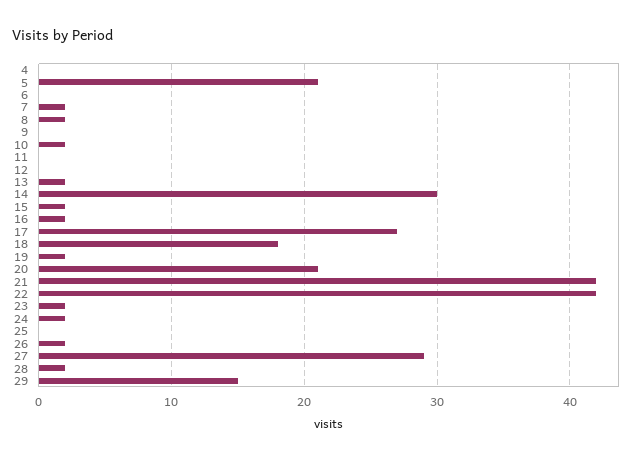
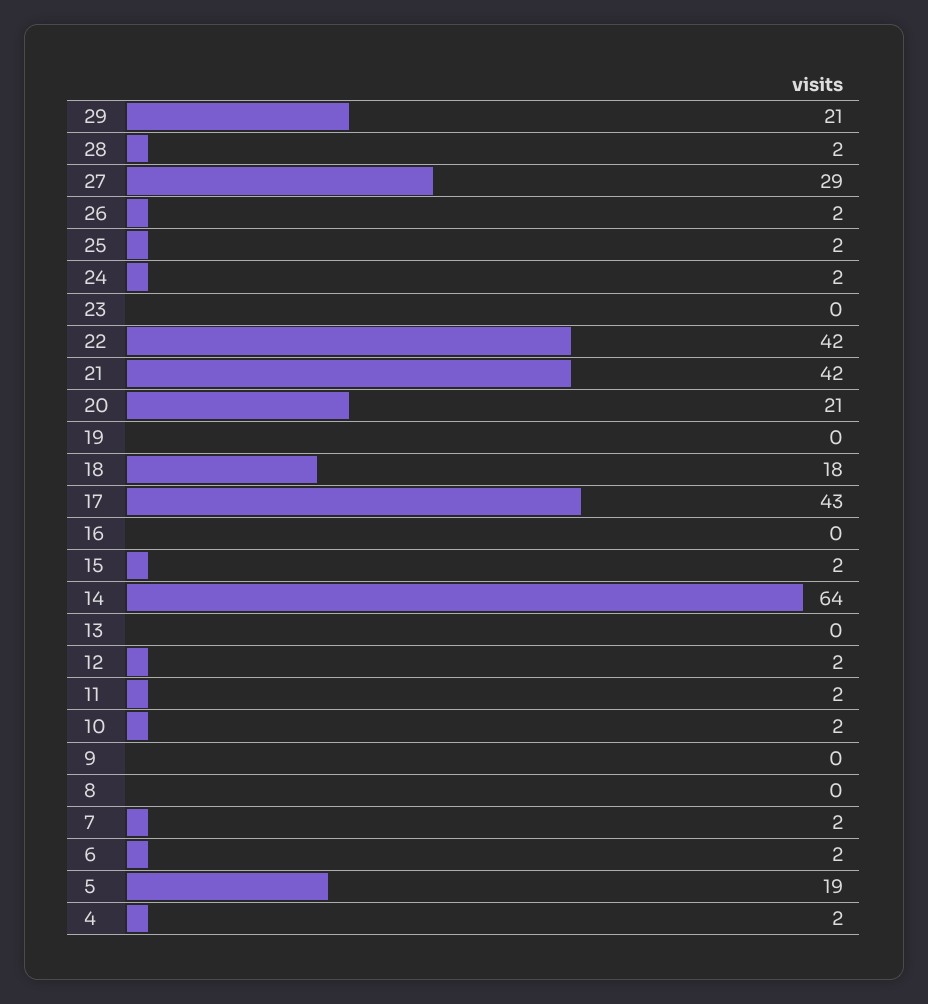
4: 0 -> 2
5: 21 -> 19
6: 0 -> 2
8: 2 -> 0
11: 0 -> 2
12: 0 -> 2
13: 2 -> 0
14: 30 -> 64
16: 2 -> 0
17: 27 -> 43
19: 2 -> 0
23: 2 -> 0
25: 0 -> 2
29: 15 -> 21

